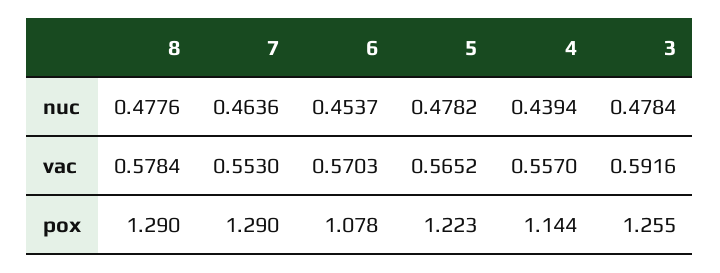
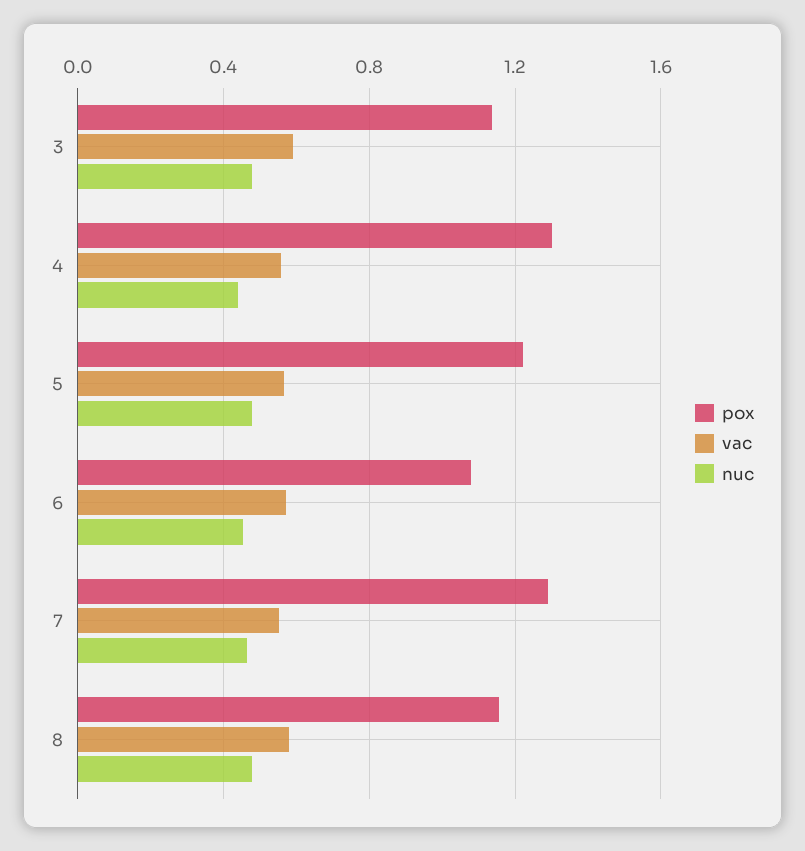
pox, 8: 1.29 -> 1.15
pox, 4: 1.144 -> 1.3
pox, 3: 1.255 -> 1.15

